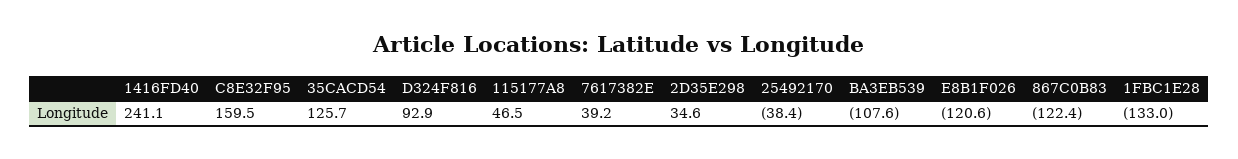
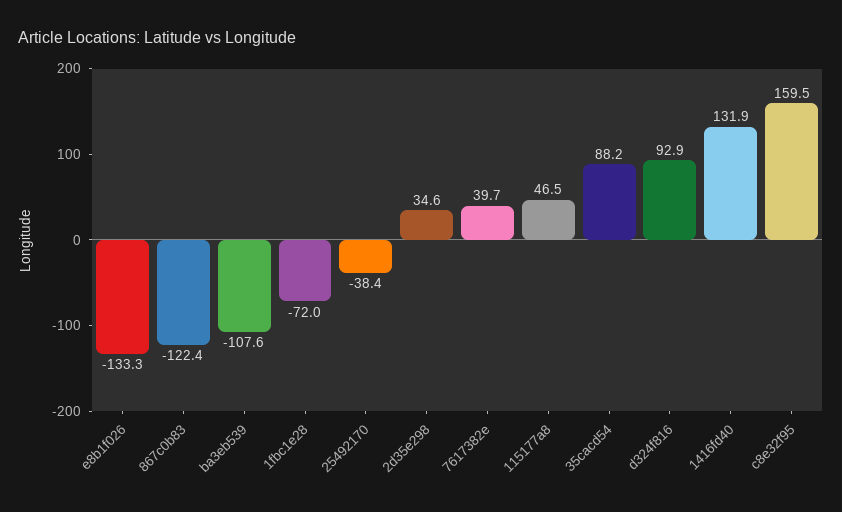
1416FD40: 241.1 -> 131.9
35CACD54: 125.7 -> 88.2
7617382E: 39.2 -> 39.7
E8B1F026: -120.6 -> -133.3
1FBC1E28: -133 -> -72

